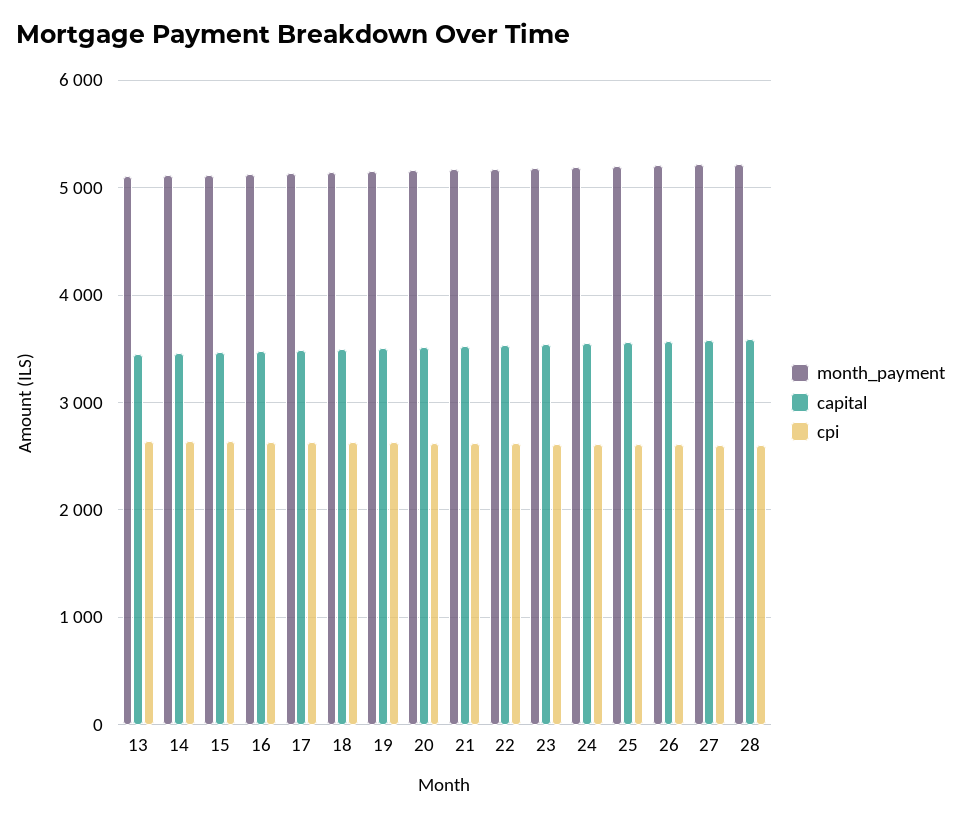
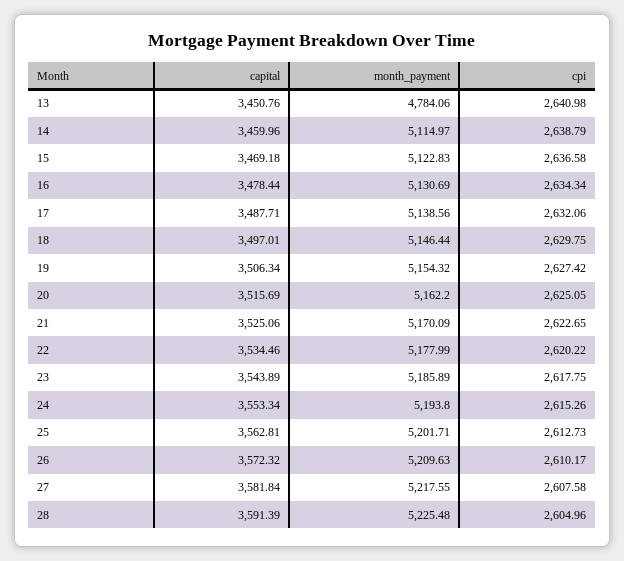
month_payment, 13: 5100 -> 4784.06

